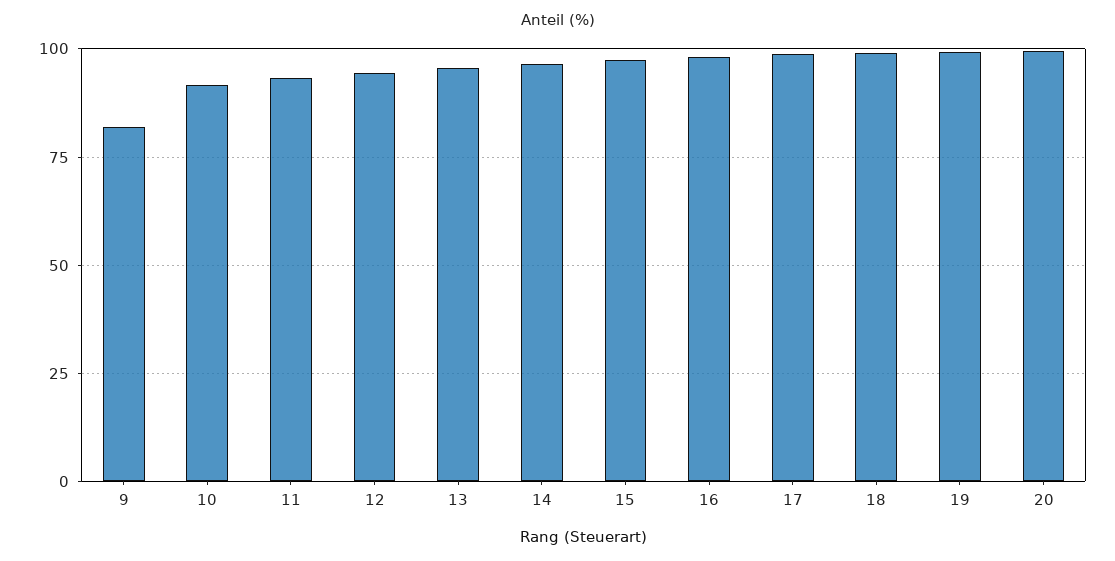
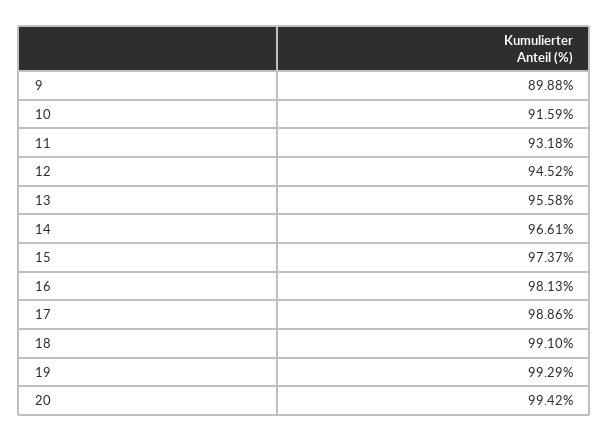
9: 82.5 -> 89.88

